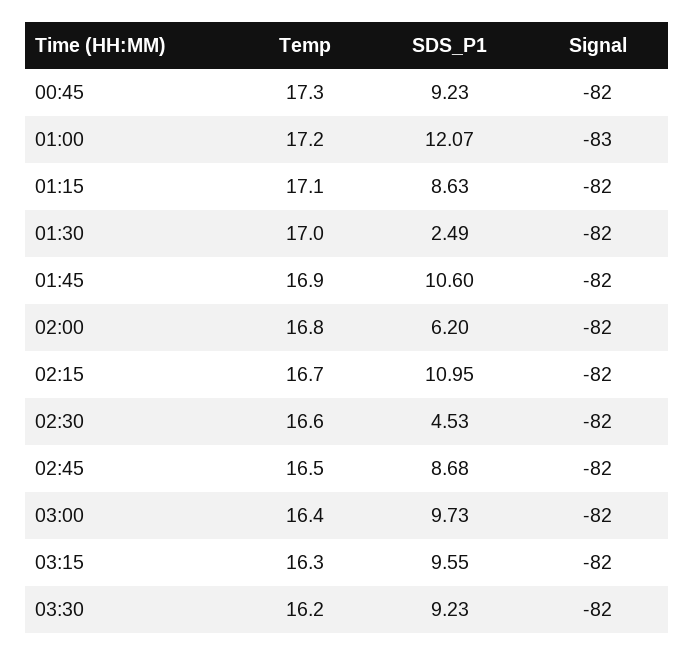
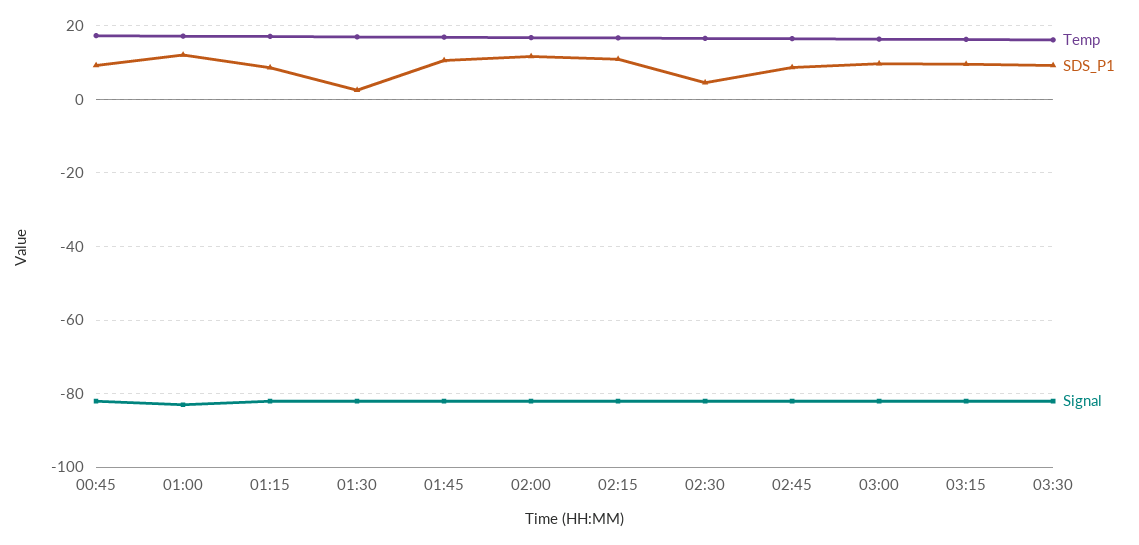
SDS_P1, 02:00: 6.2 -> 12

